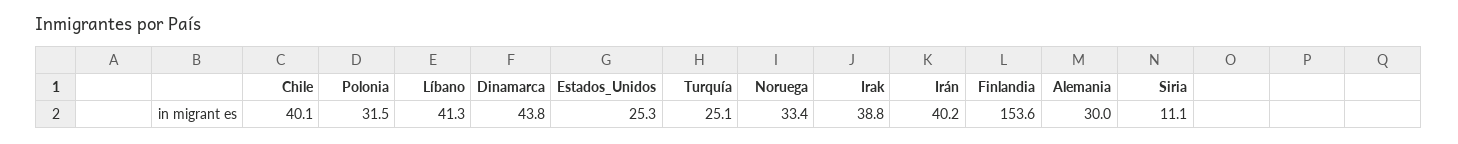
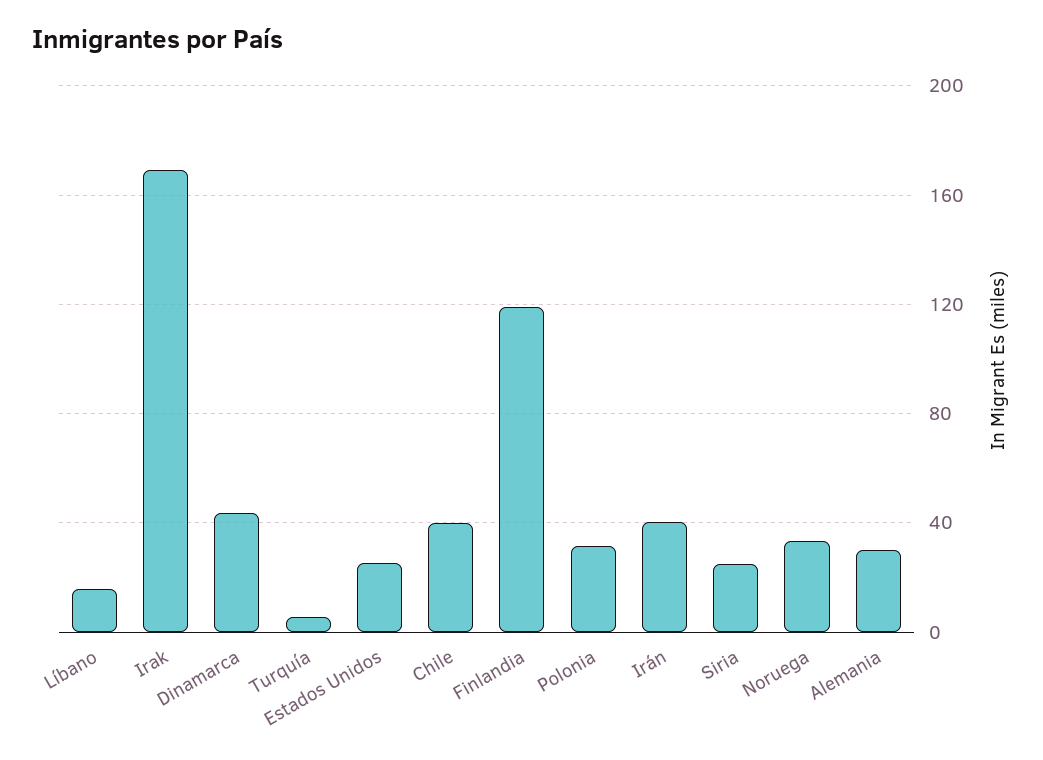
Líbano: 41.3 -> 15
Turquía: 25.1 -> 5
Irak: 38.8 -> 170
Finlandia: 153.6 -> 120
Siria: 11.1 -> 25

